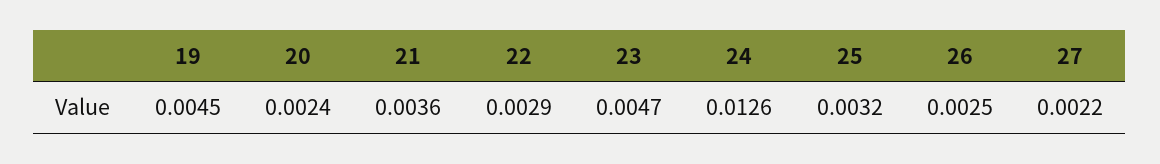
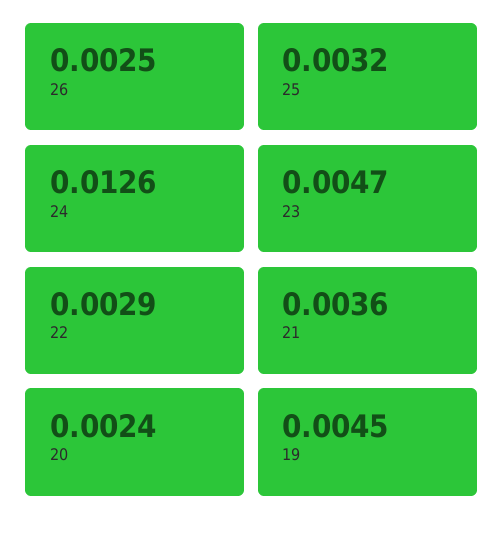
27: 0.0022 -> none

